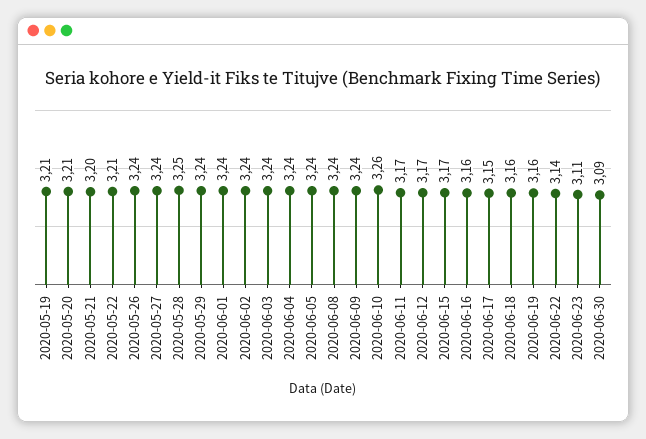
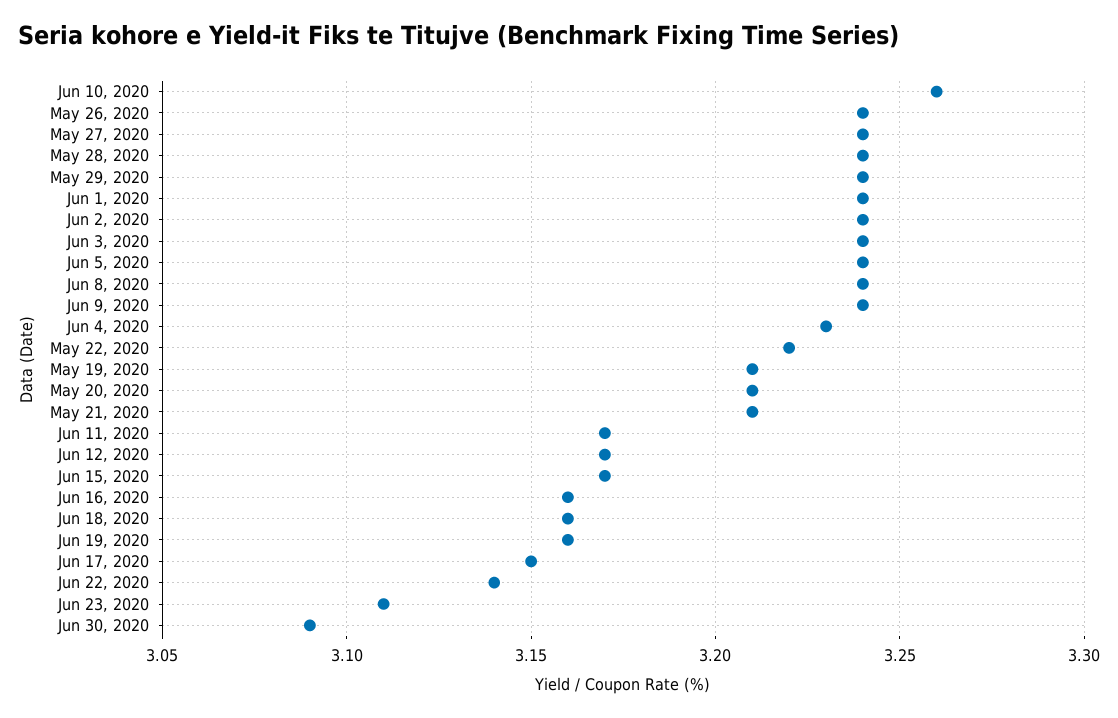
2020-05-21: 3.2 -> 3.21
2020-05-22: 3.21 -> 3.22
2020-05-28: 3.25 -> 3.24
2020-06-04: 3.24 -> 3.23

